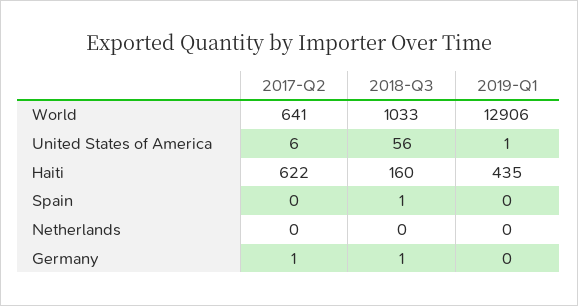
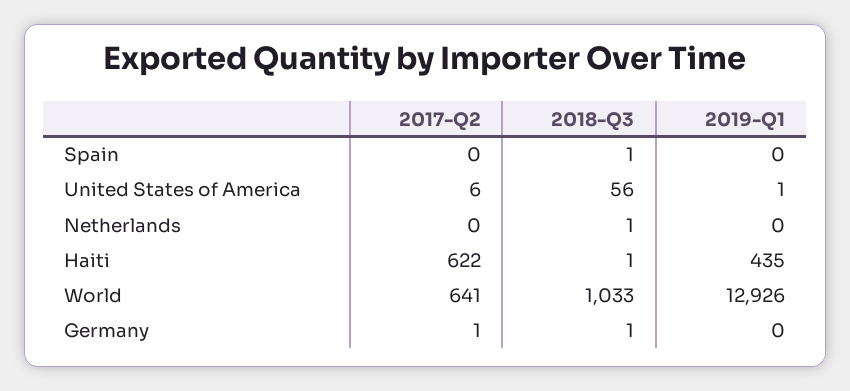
2019-Q1, World: 12906 -> 12926
2018-Q3, Haiti: 160 -> 1
2018-Q3, Netherlands: 0 -> 1

